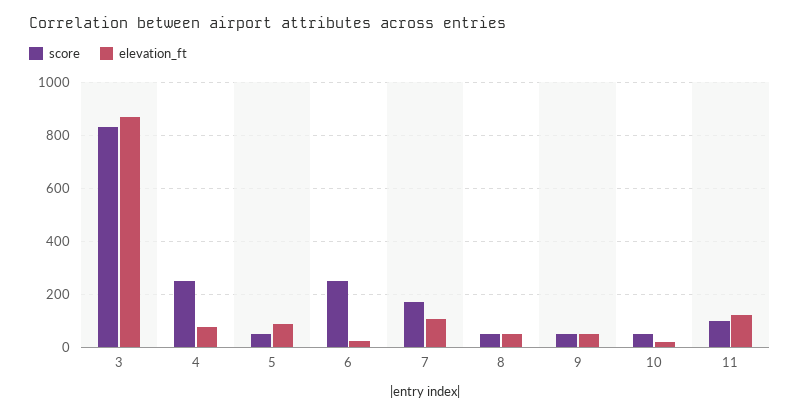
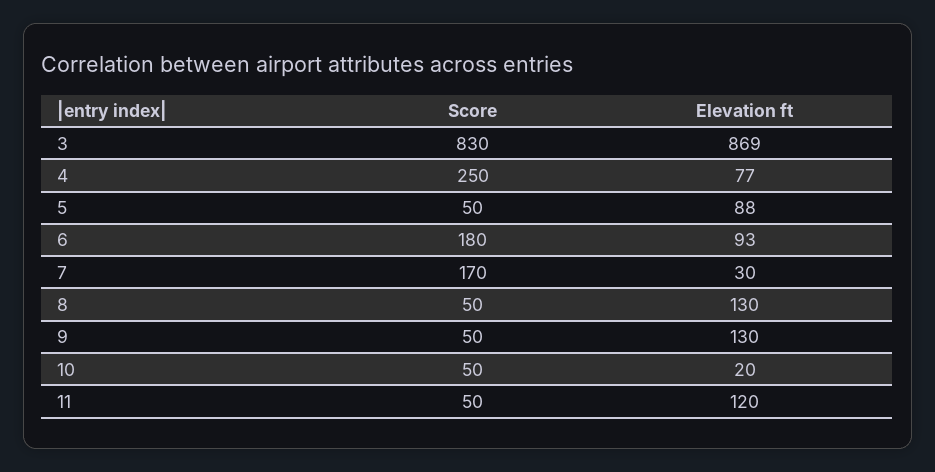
score, 6: 250 -> 180
elevation_ft, 6: 25 -> 93
elevation_ft, 7: 100 -> 30
elevation_ft, 8: 50 -> 130
elevation_ft, 9: 50 -> 130
score, 11: 100 -> 50

